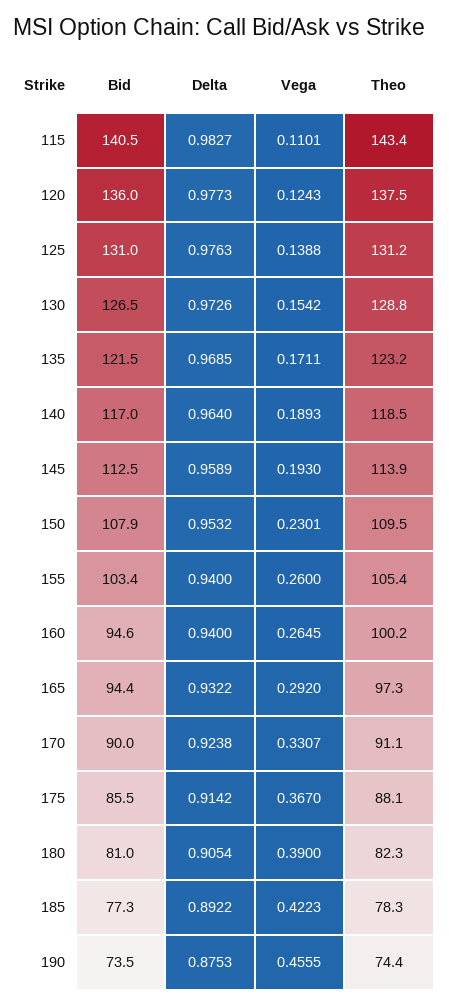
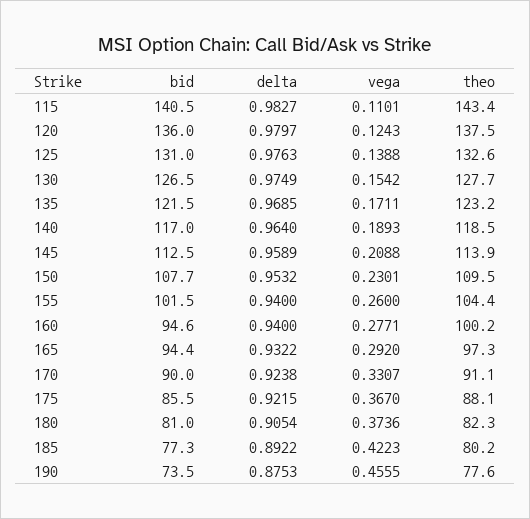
Delta, 120: 0.9773 -> 0.9797
Theo, 125: 131.2 -> 132.6
Delta, 130: 0.9726 -> 0.9749
Theo, 130: 128.8 -> 127.7
Vega, 145: 0.193 -> 0.2088
Bid, 150: 107.9 -> 107.7
Bid, 155: 103.4 -> 101.5
Theo, 155: 105.4 -> 104.4
Vega, 160: 0.2645 -> 0.2771
Delta, 175: 0.9142 -> 0.9215
Vega, 180: 0.39 -> 0.3736
Theo, 185: 78.3 -> 80.2
Theo, 190: 74.4 -> 77.6

